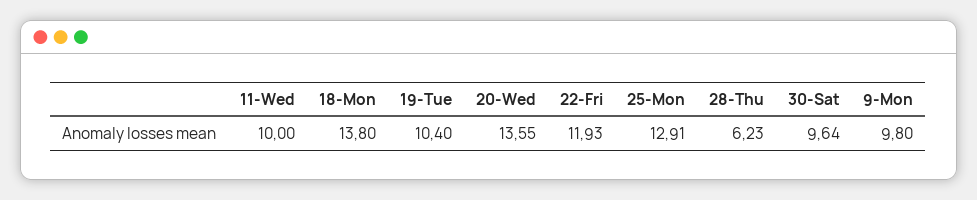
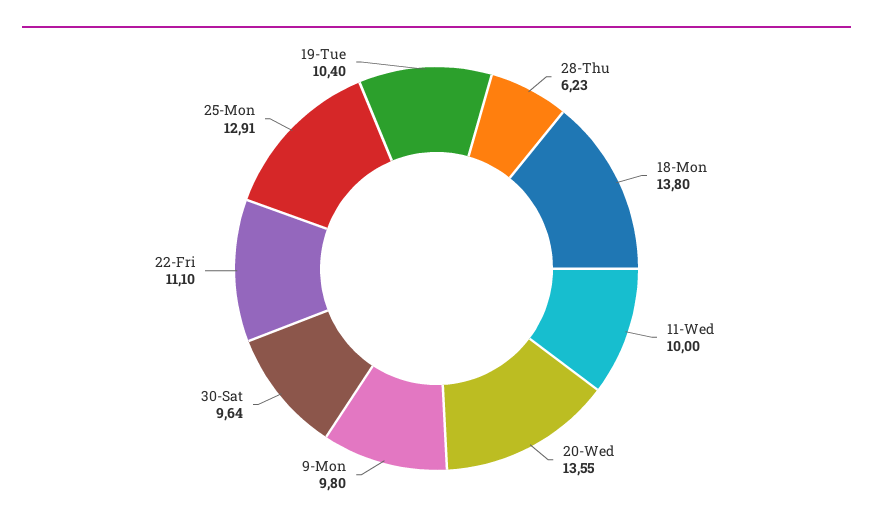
22-Fri: 11.93 -> 11.1

